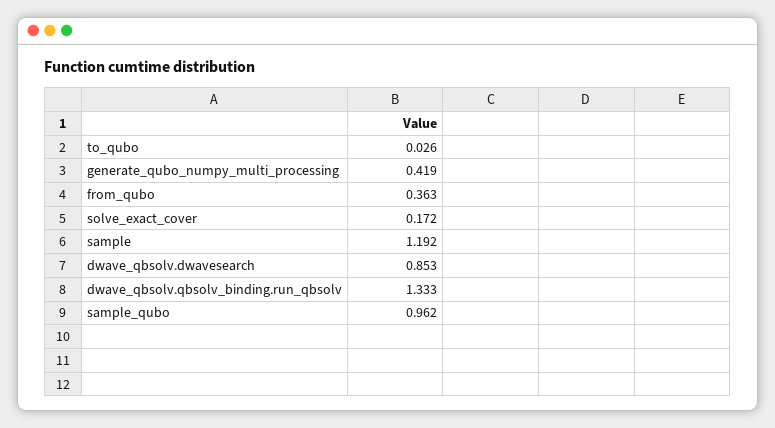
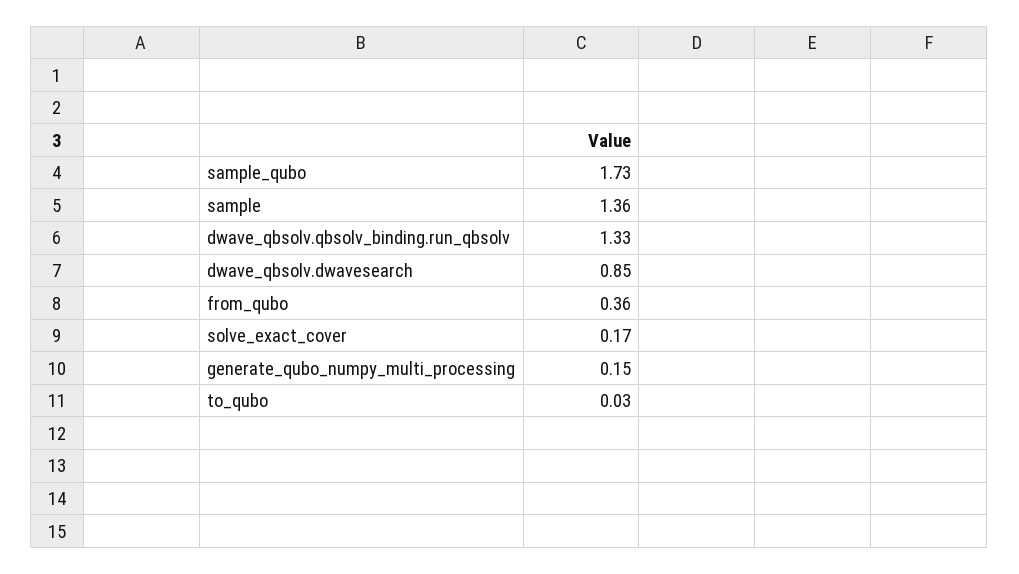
generate_qubo_numpy_multi_processing: 0.419 -> 0.15
sample: 1.192 -> 1.36
sample_qubo: 0.962 -> 1.73

